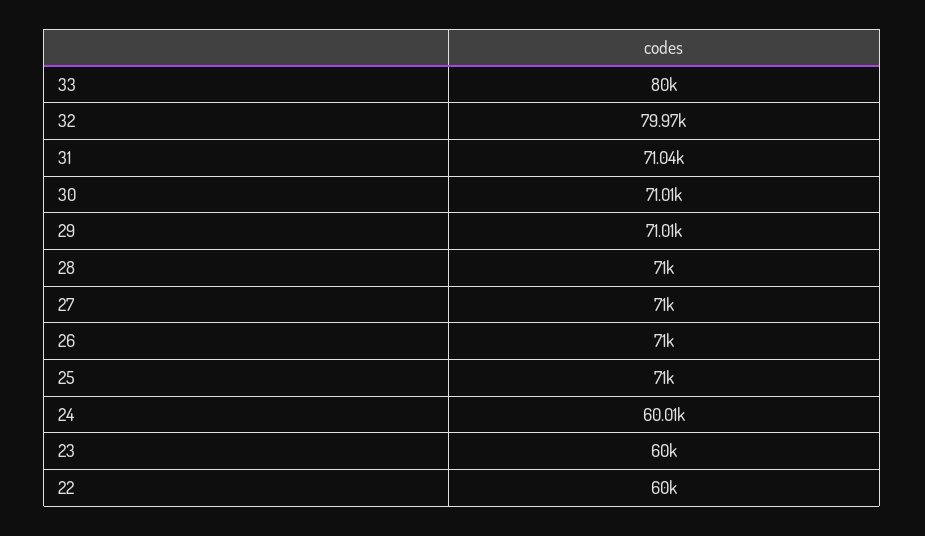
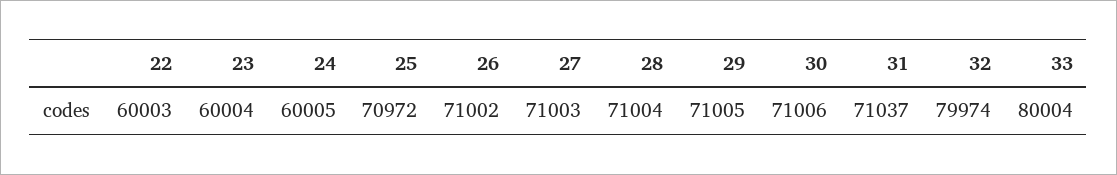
25: 71000 -> 70972

